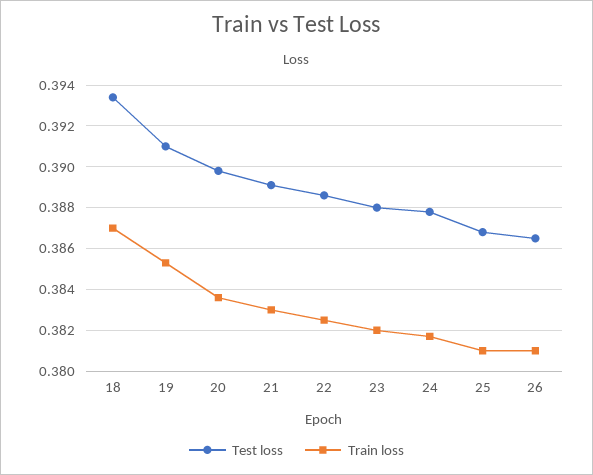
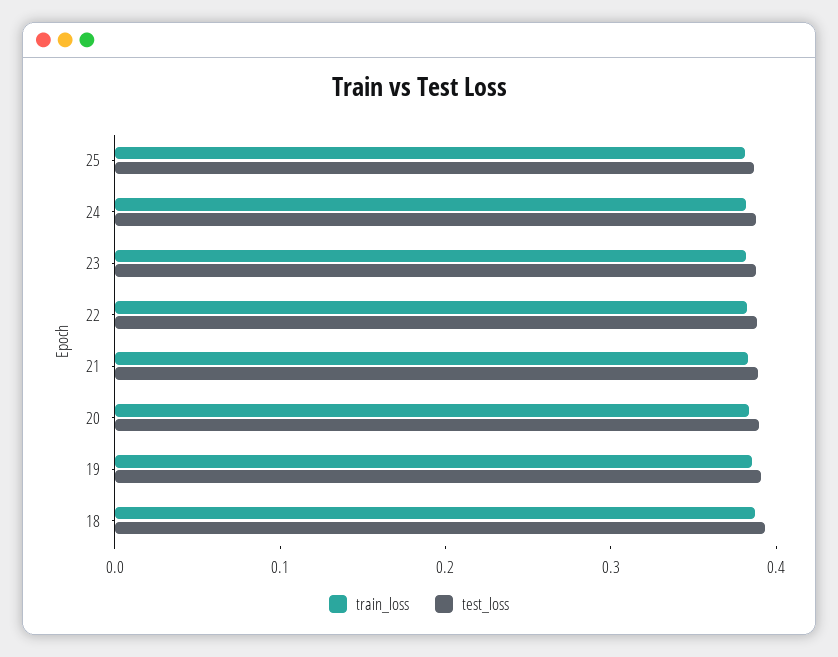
Test loss, 26: 0.3865 -> none
Train loss, 26: 0.381 -> none

